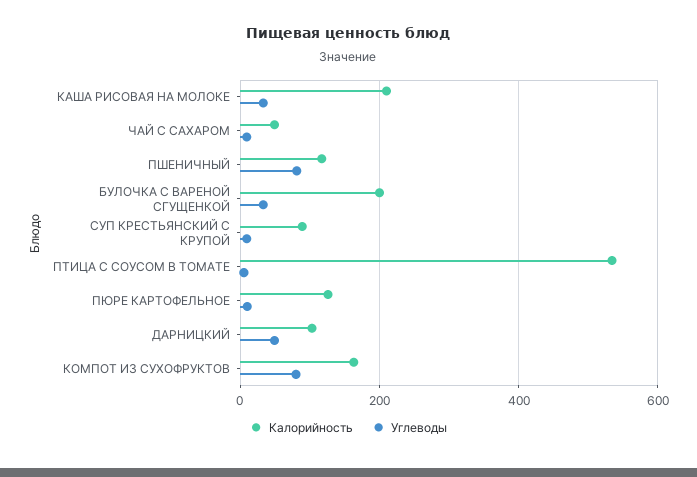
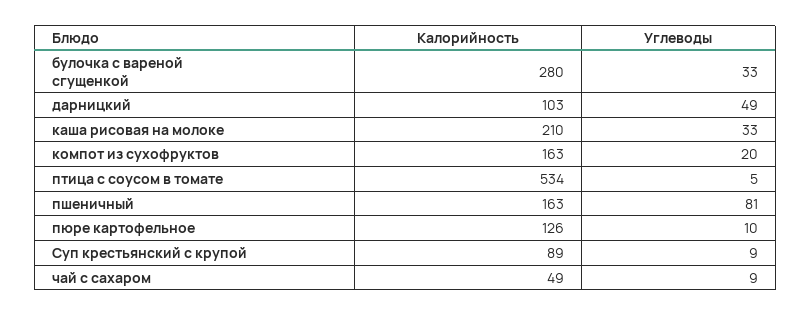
Калорийность, ПШЕНИЧНЫЙ: 120 -> 163
Калорийность, БУЛОЧКА С ВАРЕНОЙ СГУЩЕНКОЙ: 200 -> 280
Углеводы, КОМПОТ ИЗ СУХОФРУКТОВ: 80 -> 20

